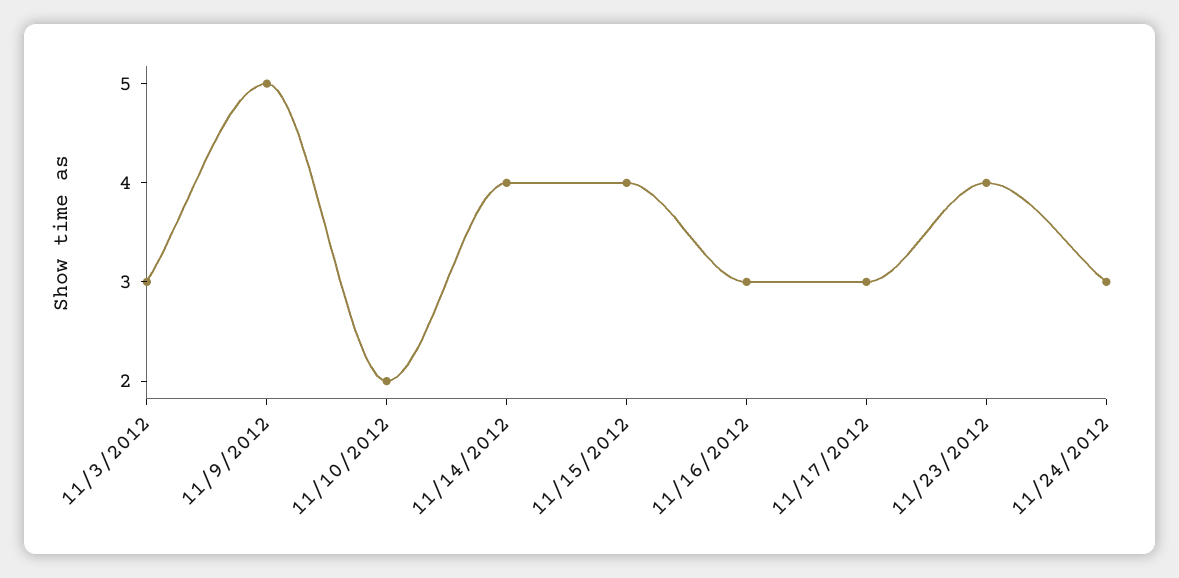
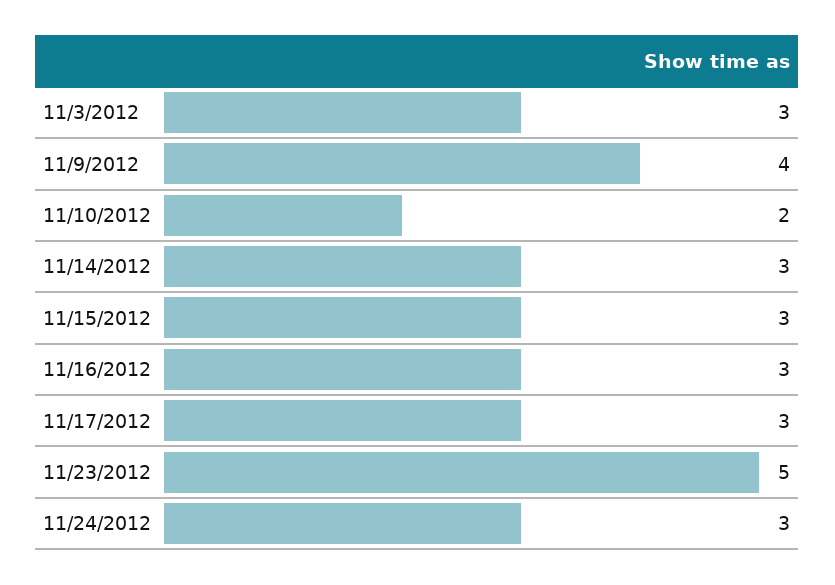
11/9/2012: 5 -> 4
11/14/2012: 4 -> 3
11/15/2012: 4 -> 3
11/23/2012: 4 -> 5

